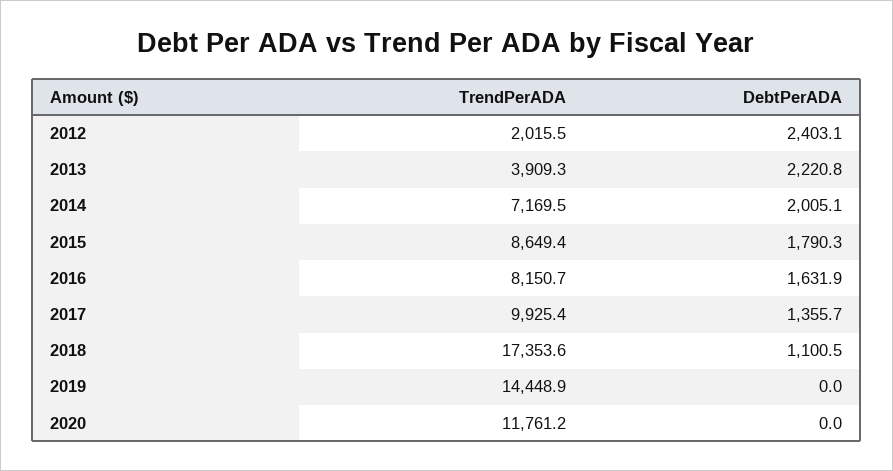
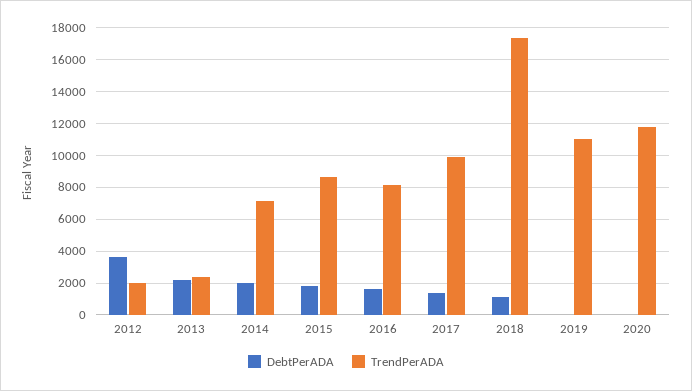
DebtPerADA, 2012: 2403.1 -> 3500
TrendPerADA, 2013: 3909.3 -> 2500
TrendPerADA, 2019: 14448.9 -> 11000

